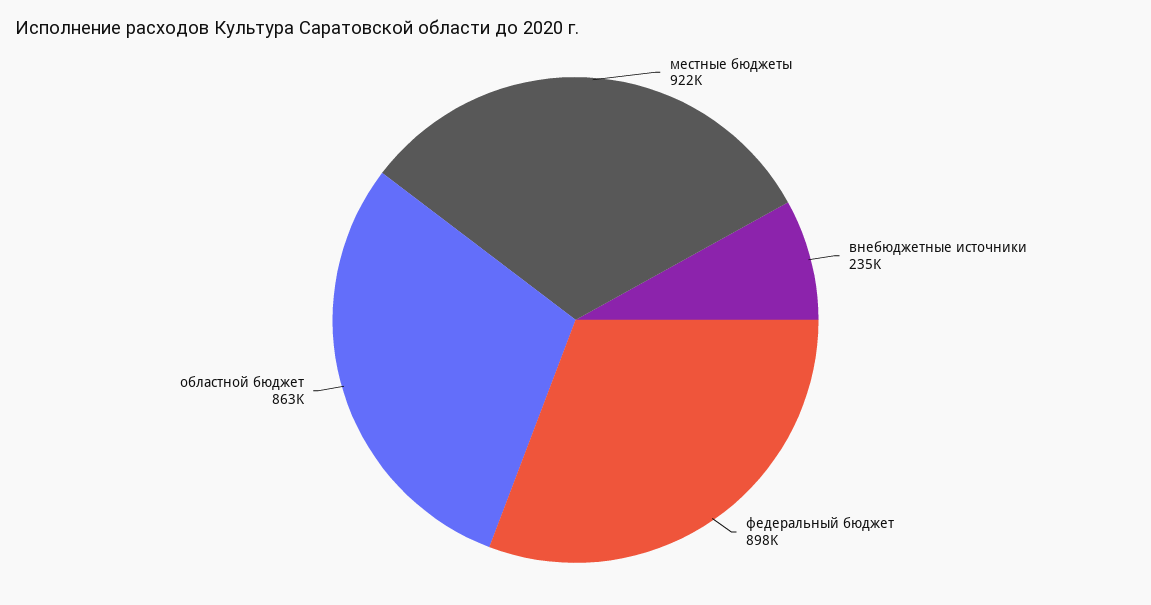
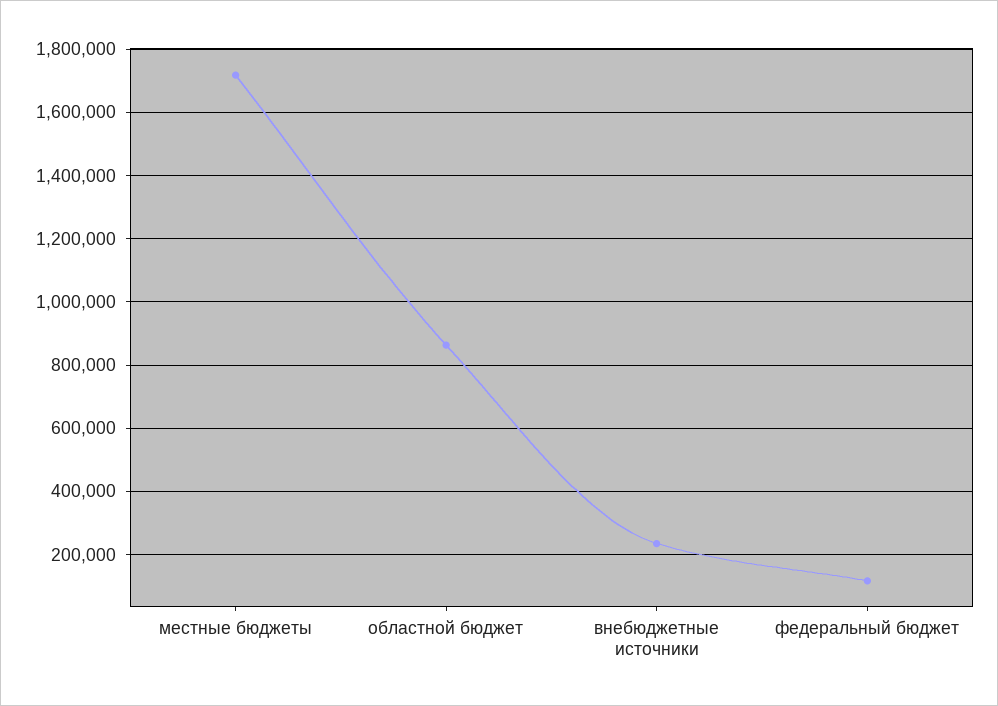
местные бюджеты: 922000 -> 1720000
федеральный бюджет: 898000 -> 120000

